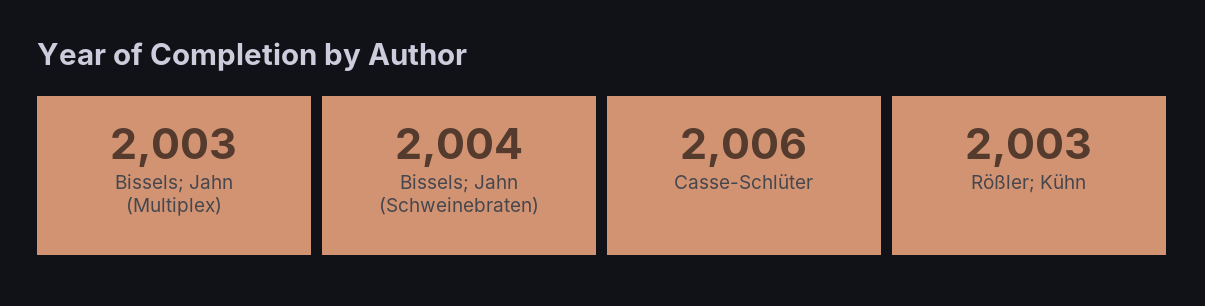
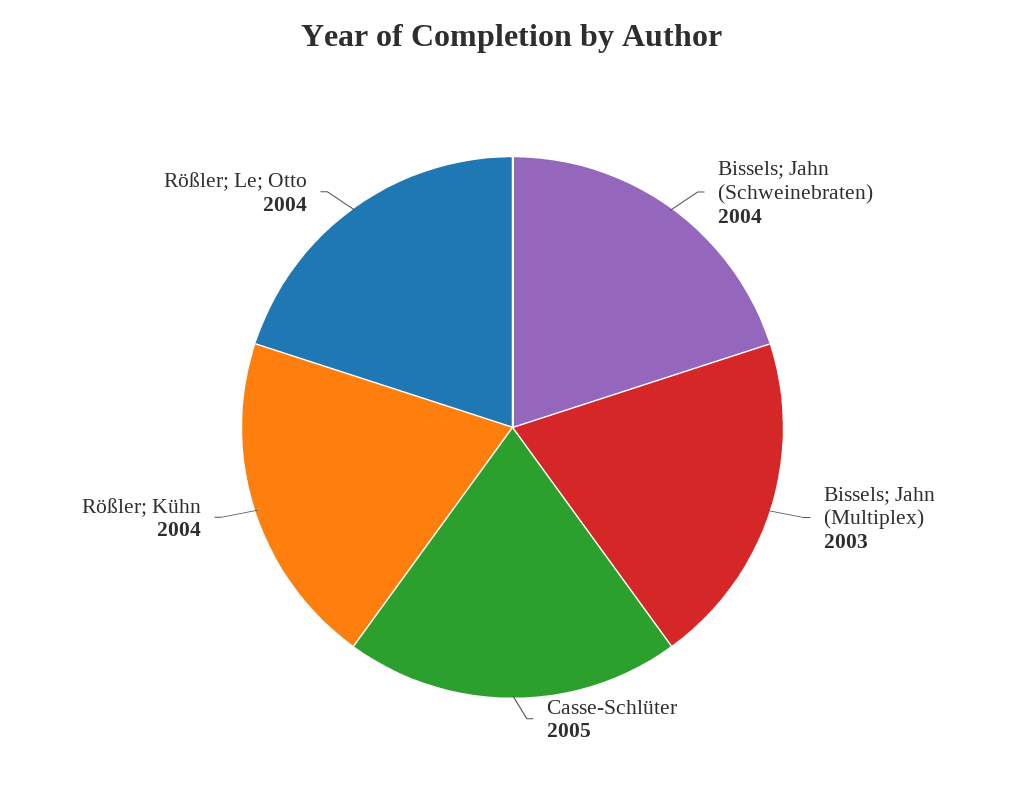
Casse-Schlüter: 2006 -> 2005
Rößler; Kühn: 2003 -> 2004
Rößler; Le; Otto: none -> 2004

